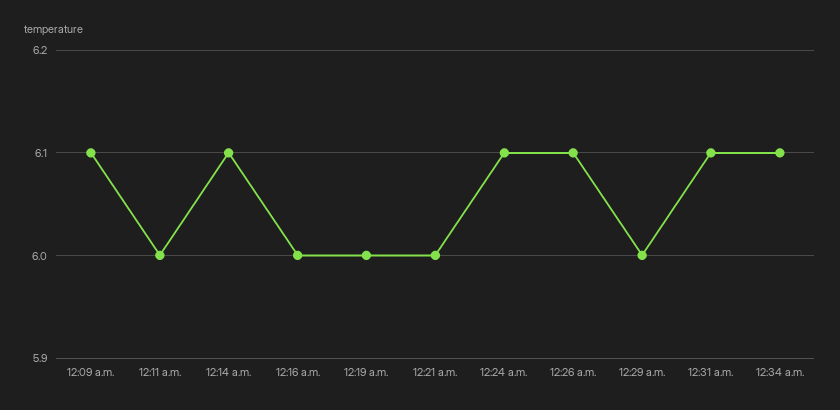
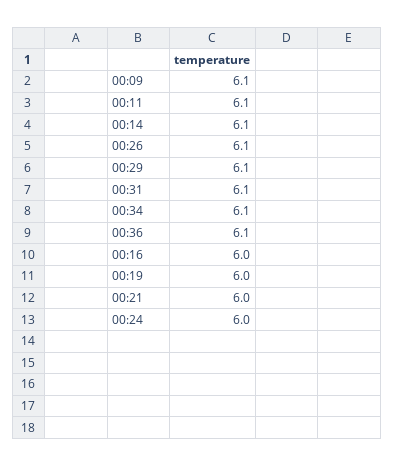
12:11 a.m.: 6 -> 6.1
12:24 a.m.: 6.1 -> 6
12:29 a.m.: 6 -> 6.1
00:36: none -> 6.1

